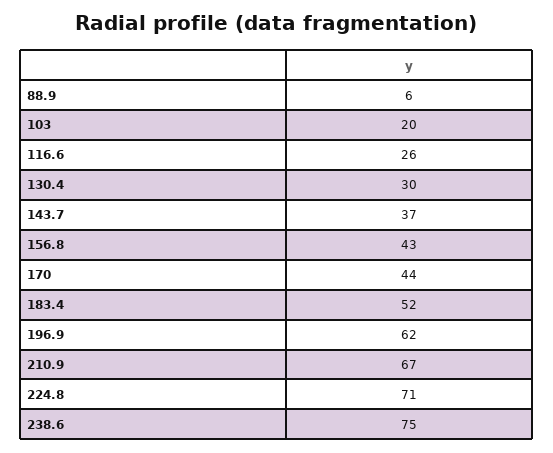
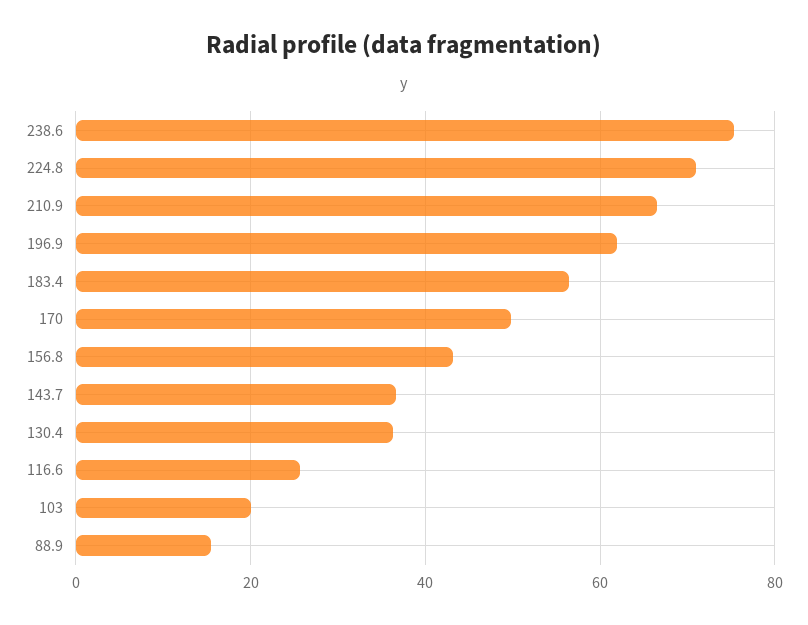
88.9: 6 -> 16
130.4: 30 -> 36
170: 44 -> 50
183.4: 52 -> 56

